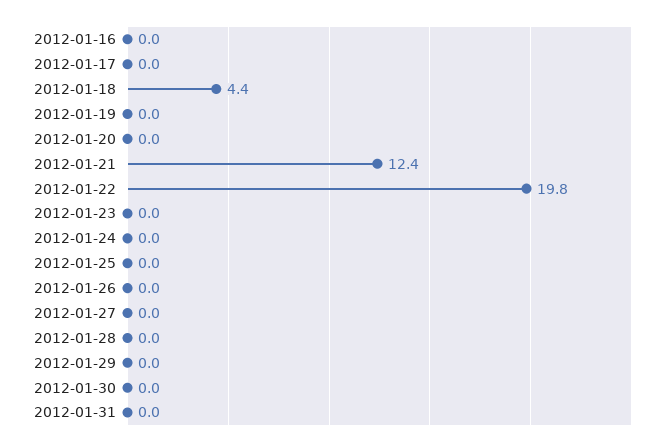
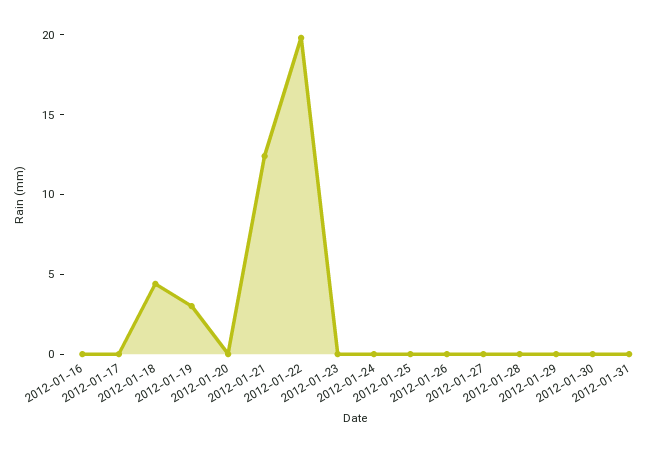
2012-01-19: 0 -> 3

